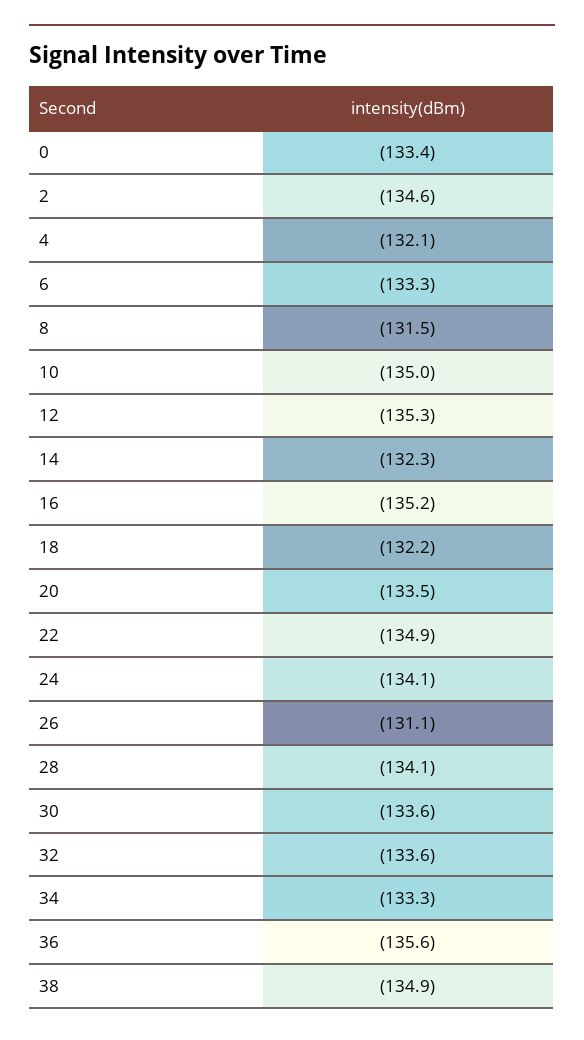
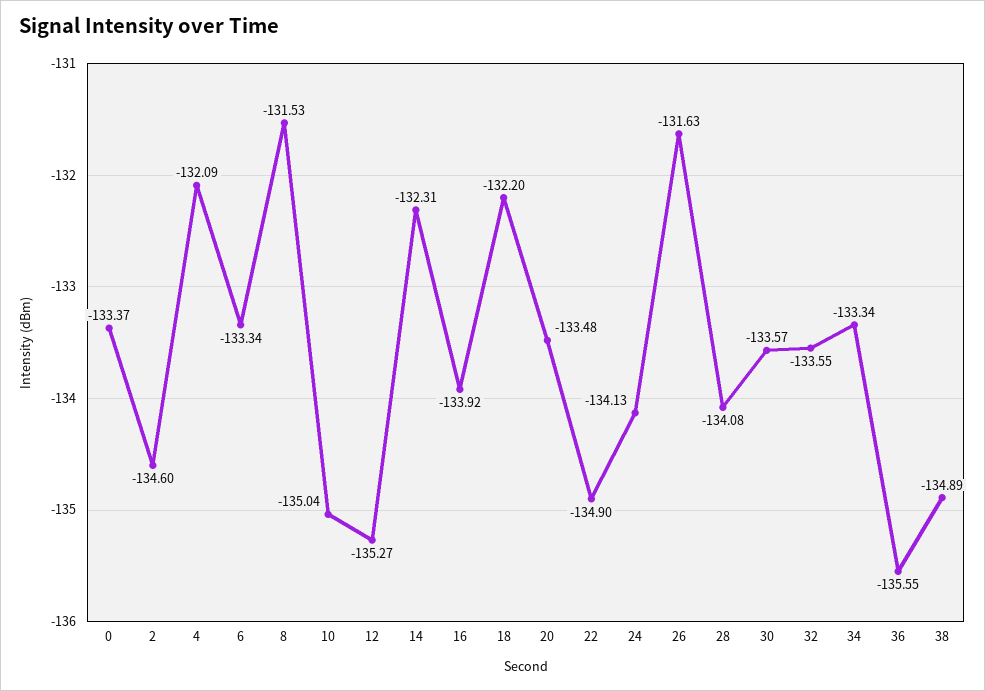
16: -135.2 -> -133.92
26: -131.1 -> -131.63

